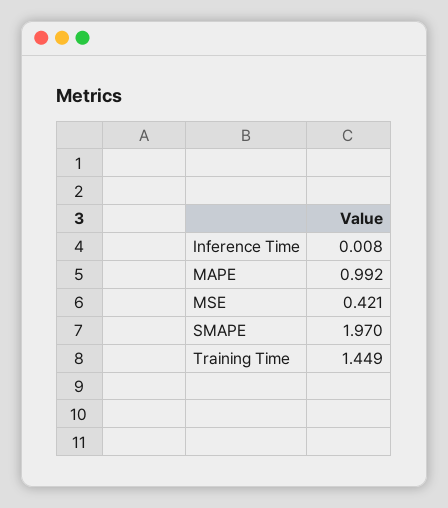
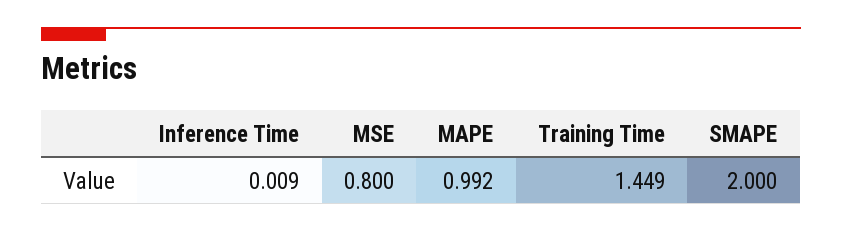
Inference Time: 0.008 -> 0.009
MSE: 0.421 -> 0.8
SMAPE: 1.97 -> 2

